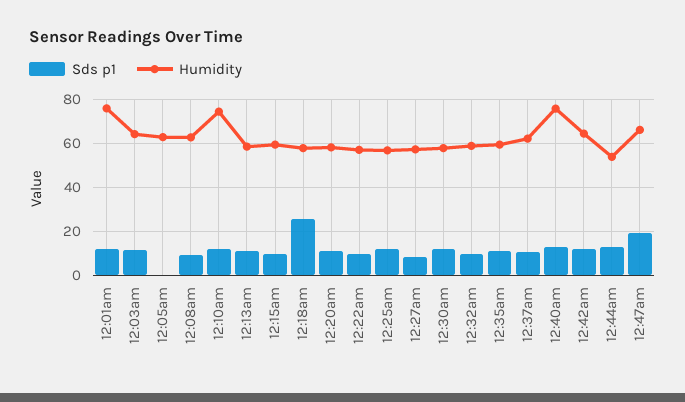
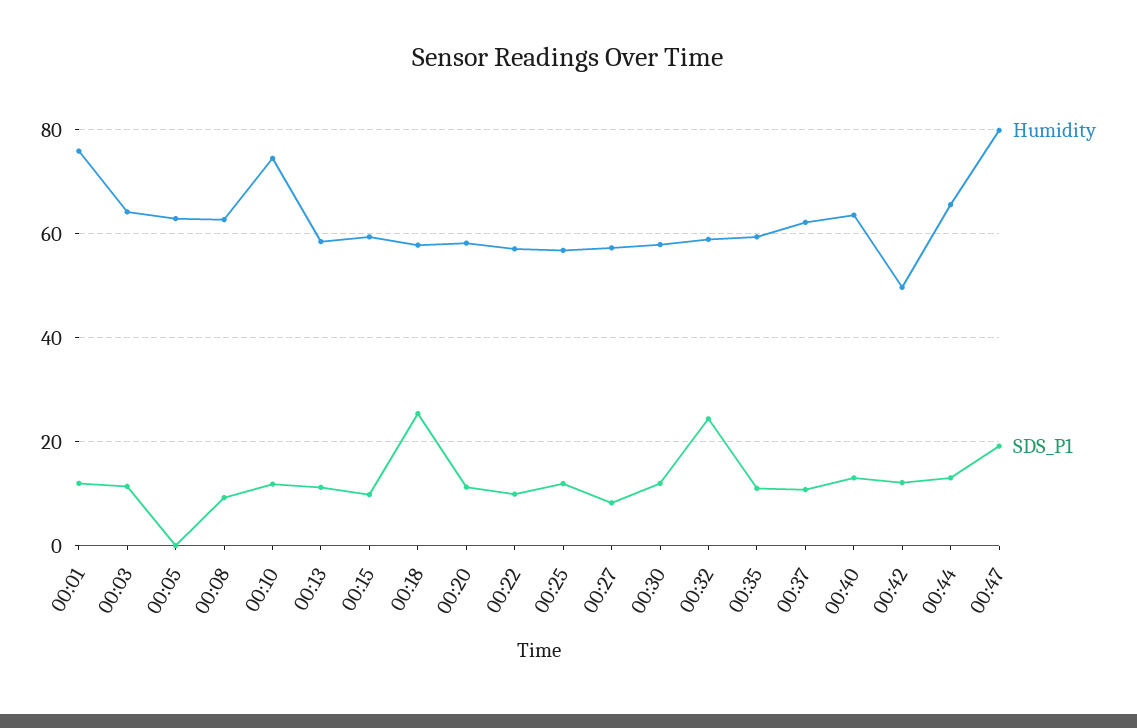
Sds p1, 12:32am: 10 -> 24
Humidity, 12:40am: 75 -> 64
Humidity, 12:42am: 65 -> 50
Humidity, 12:44am: 55 -> 66
Humidity, 12:47am: 65 -> 80

